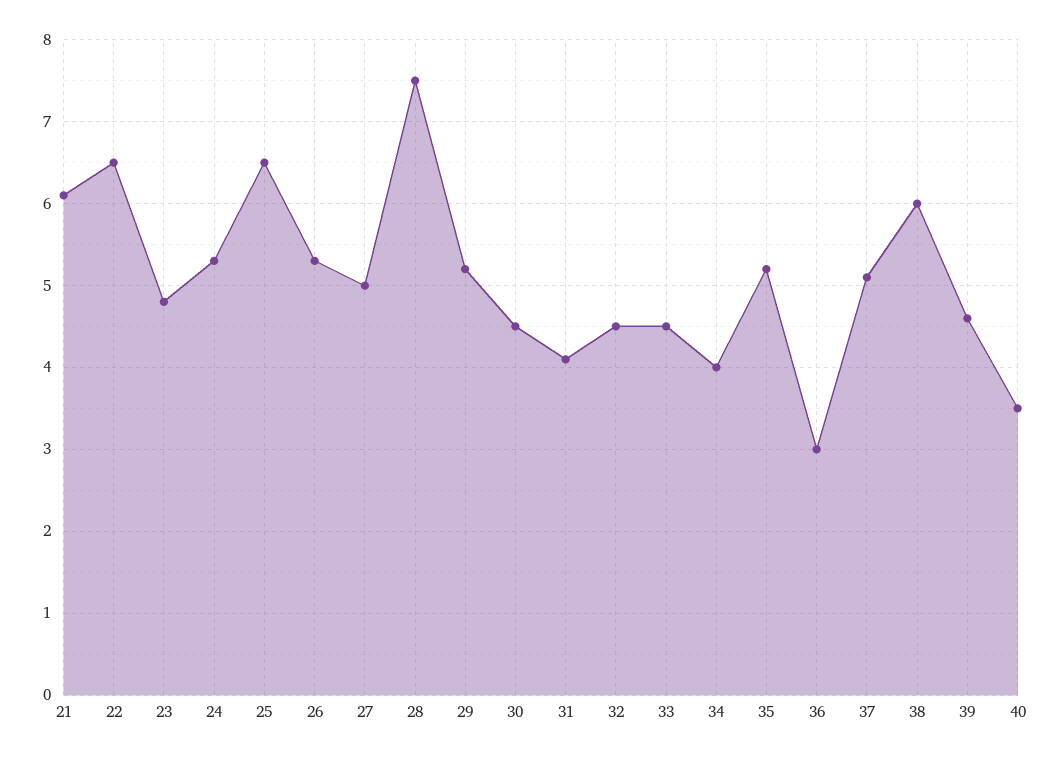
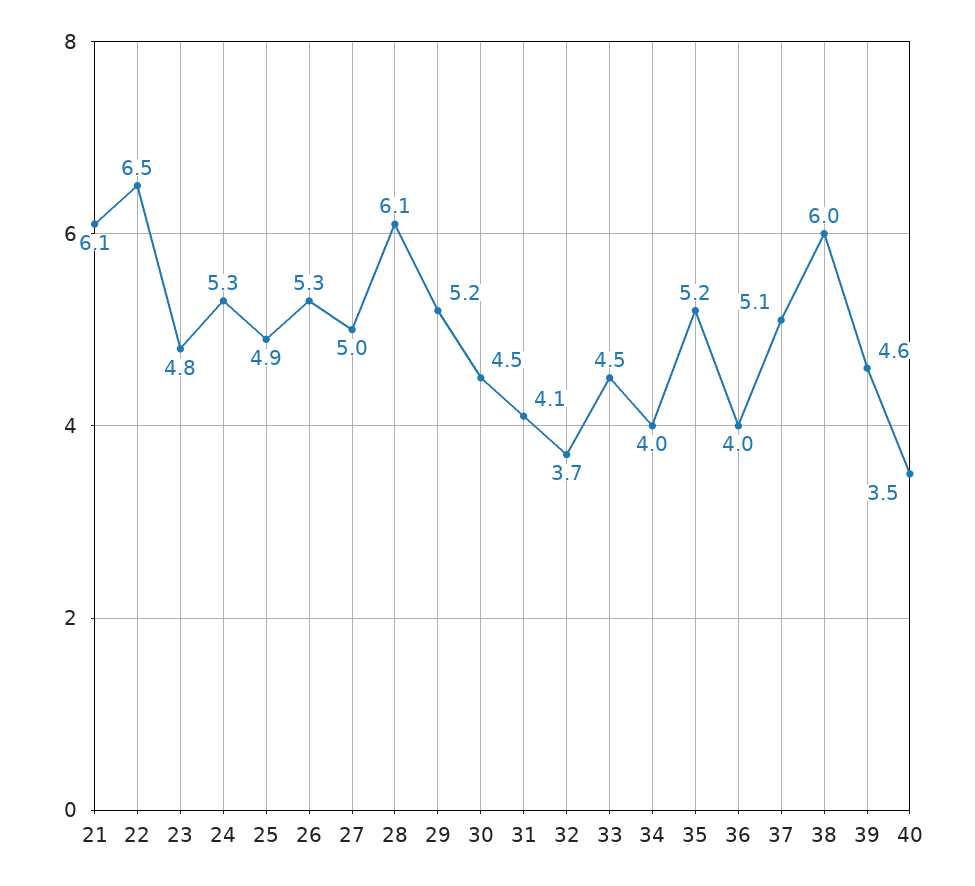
25: 6.5 -> 4.9
28: 7.5 -> 6.1
32: 4.5 -> 3.7
36: 3 -> 4

